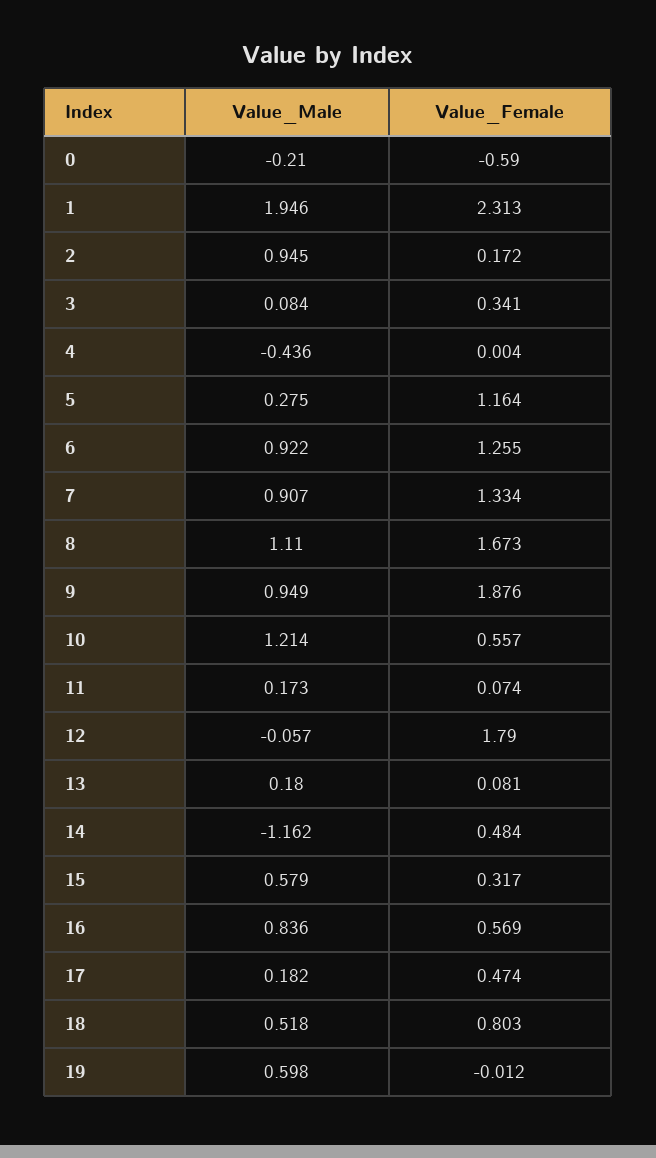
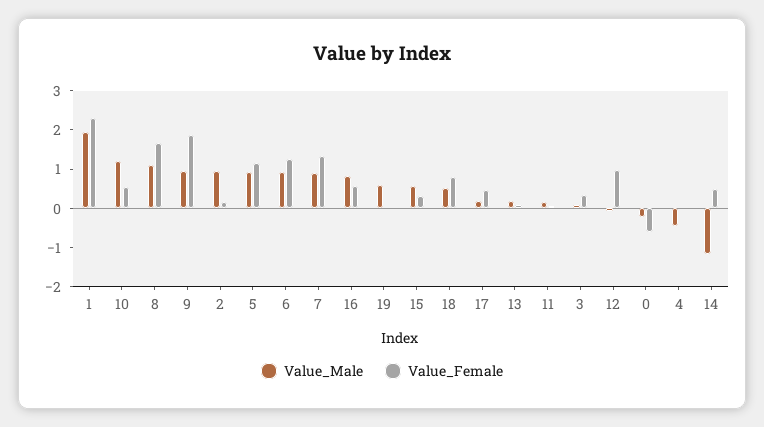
Value_Male, 5: 0.275 -> 1
Value_Female, 12: 1.79 -> 1

